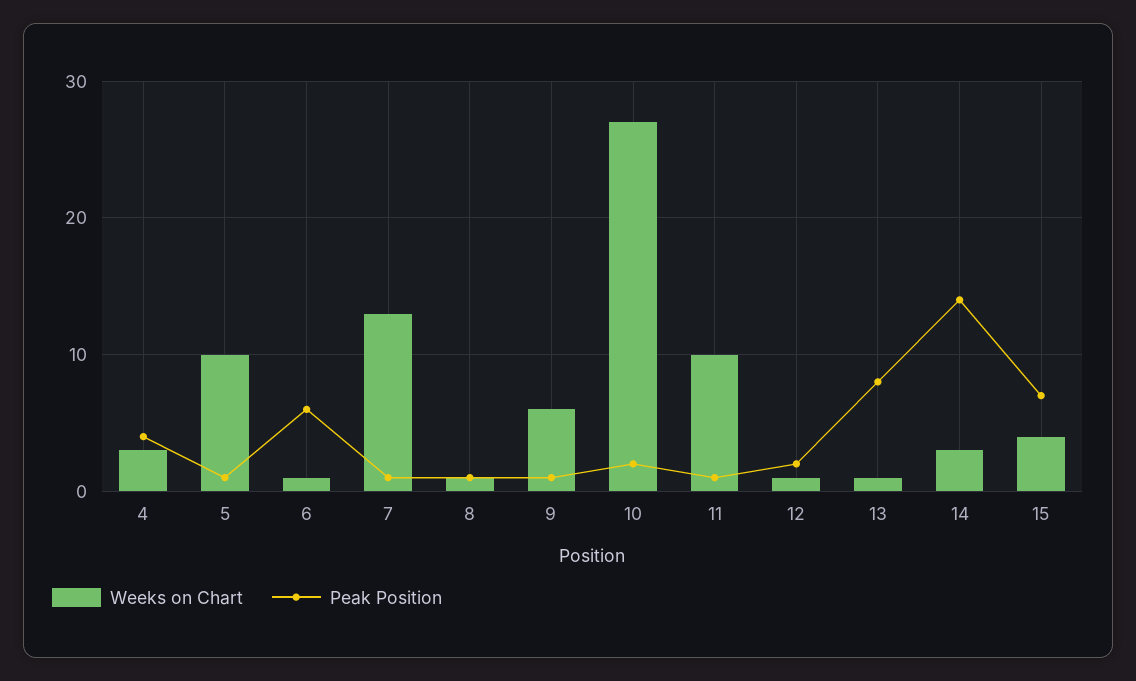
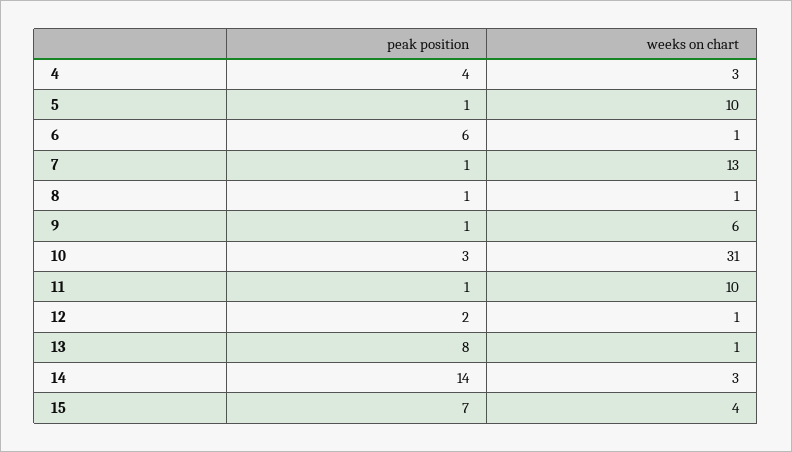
Weeks on Chart, 10: 27 -> 31
Peak Position, 10: 2 -> 3

